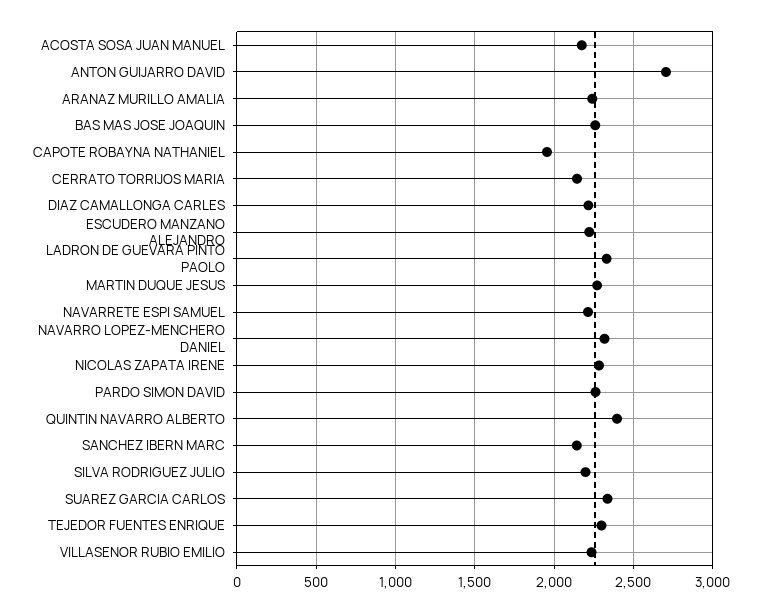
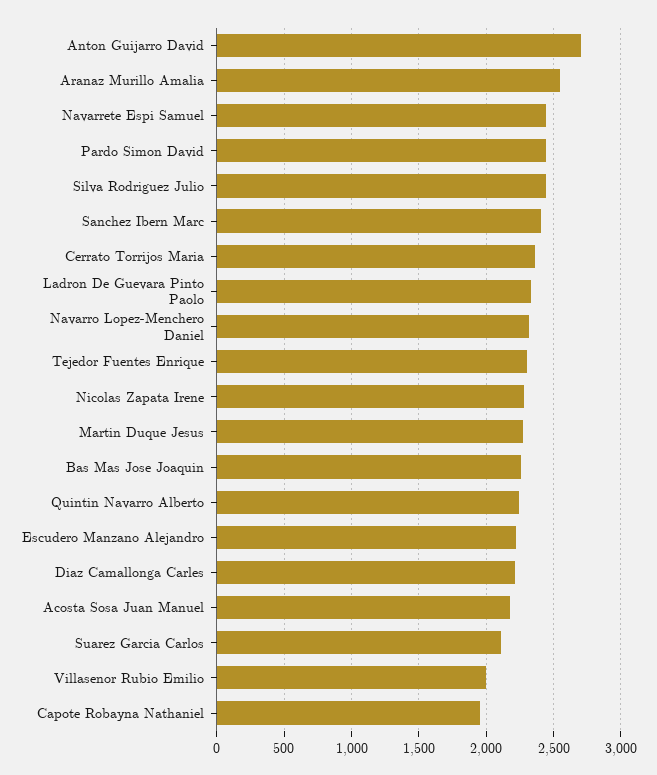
ARANAZ MURILLO AMALIA: 2250 -> 2550
CERRATO TORRIJOS MARIA: 2150 -> 2350
NAVARRETE ESPI SAMUEL: 2200 -> 2450
PARDO SIMON DAVID: 2250 -> 2450
QUINTIN NAVARRO ALBERTO: 2400 -> 2250
SANCHEZ IBERN MARC: 2150 -> 2400
SILVA RODRIGUEZ JULIO: 2200 -> 2450
SUAREZ GARCIA CARLOS: 2350 -> 2100
VILLASENOR RUBIO EMILIO: 2250 -> 2000

